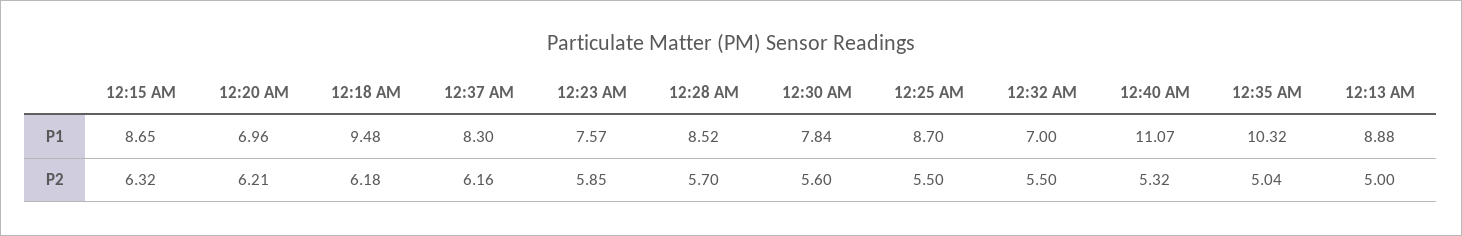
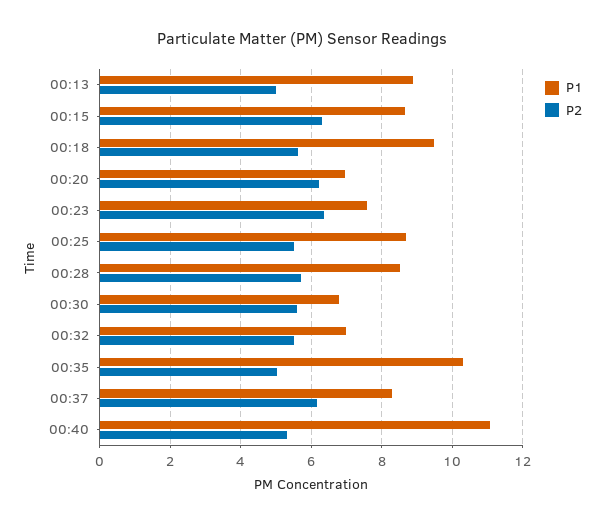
P1, 12:30 AM: 7.84 -> 6.8
P2, 12:18 AM: 6.18 -> 5.6
P2, 12:23 AM: 5.85 -> 6.4

